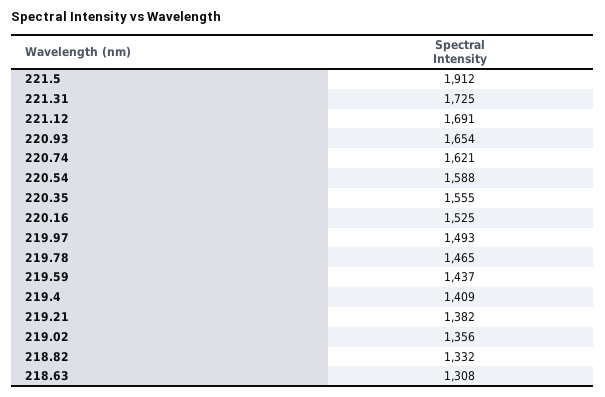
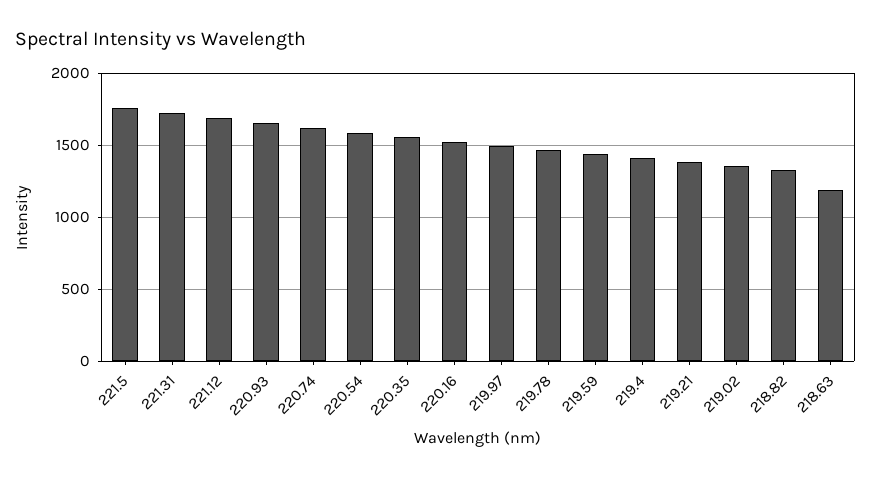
221.5: 1912 -> 1750
218.63: 1308 -> 1200

